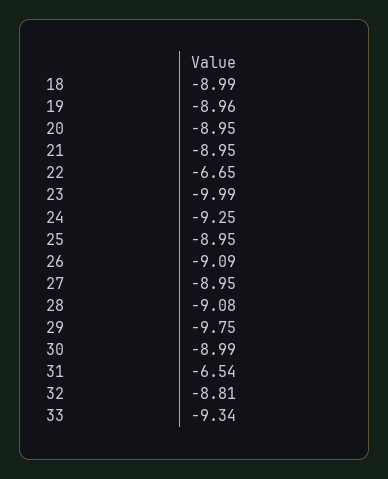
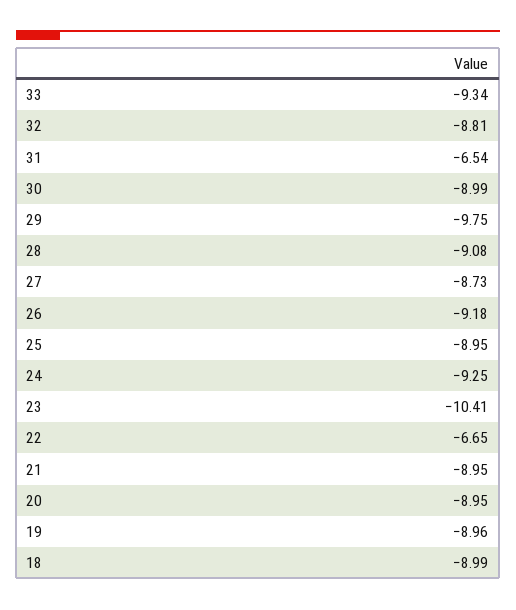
23: -9.99 -> -10.41
26: -9.09 -> -9.18
27: -8.95 -> -8.73

